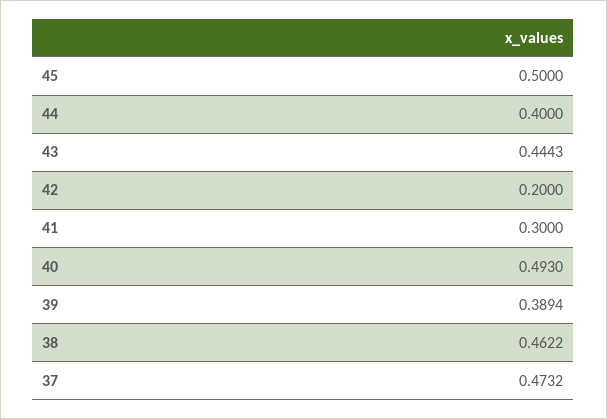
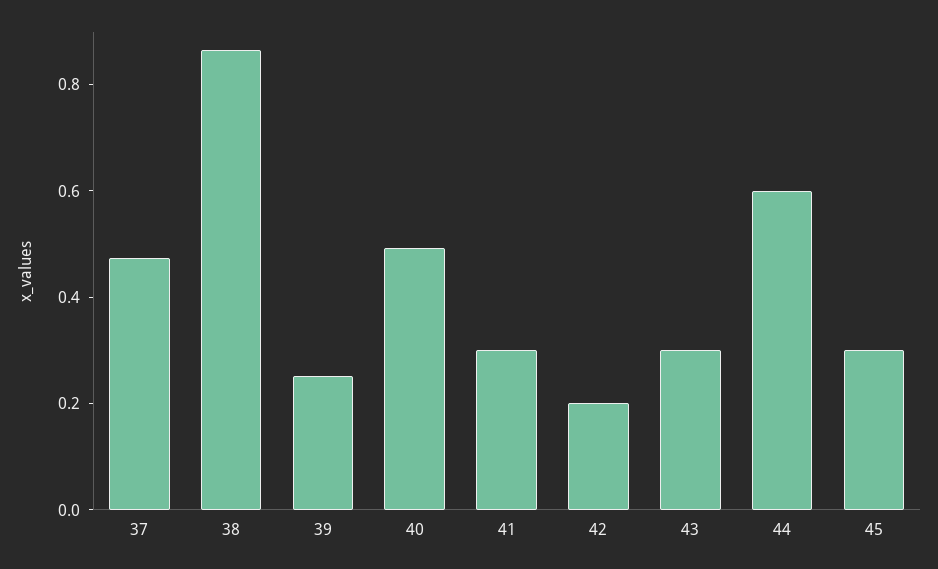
45: 0.5 -> 0.3
44: 0.4 -> 0.6
43: 0.4443 -> 0.3
39: 0.3894 -> 0.25
38: 0.4622 -> 0.85

